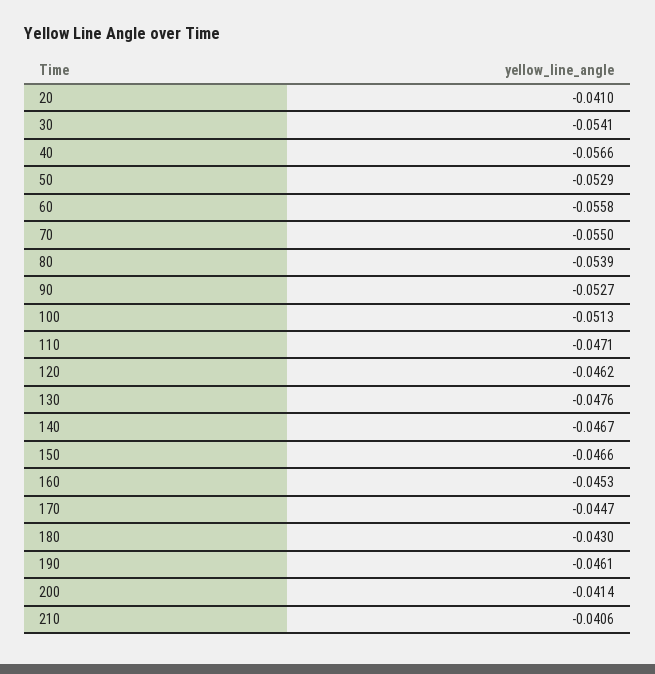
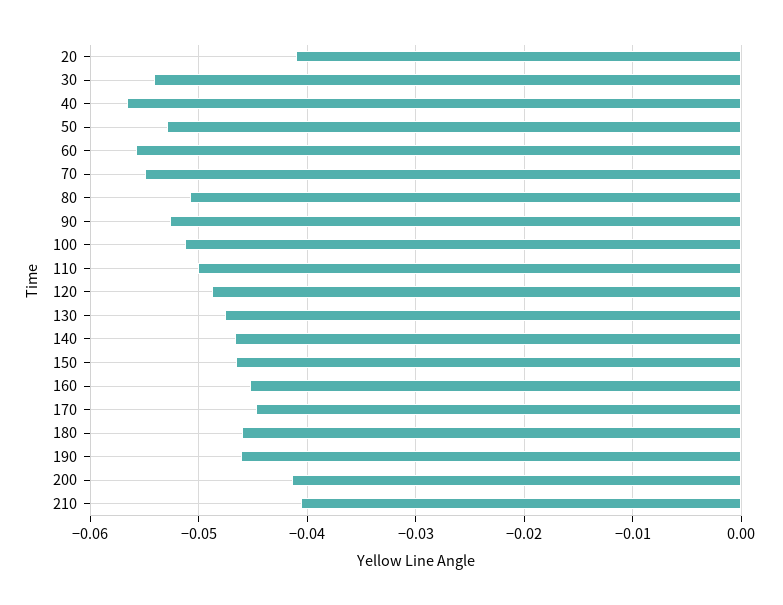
80: -0.0539 -> -0.051
110: -0.0471 -> -0.05
120: -0.0462 -> -0.049
180: -0.043 -> -0.046

